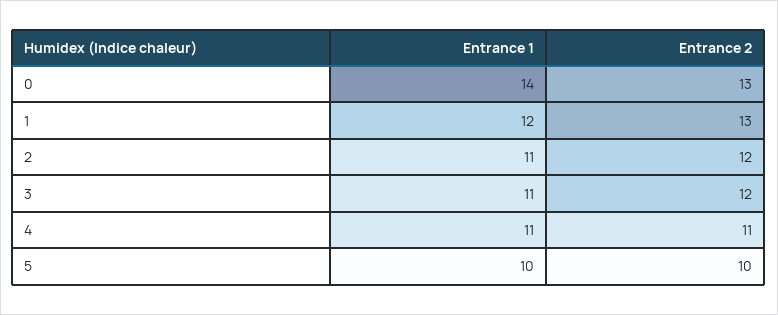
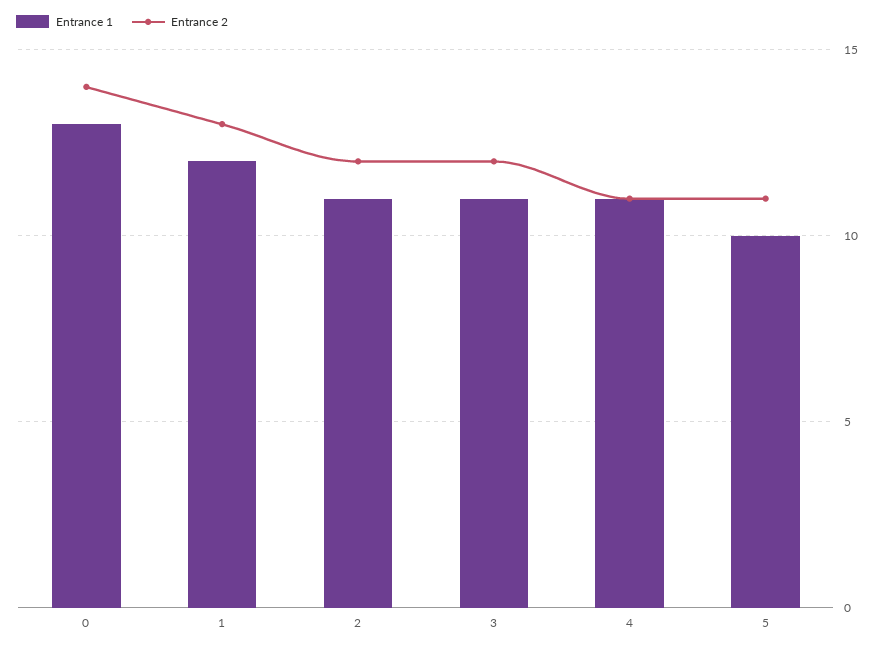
Entrance 1, 0: 14 -> 13
Entrance 2, 0: 13 -> 14
Entrance 2, 5: 10 -> 11

